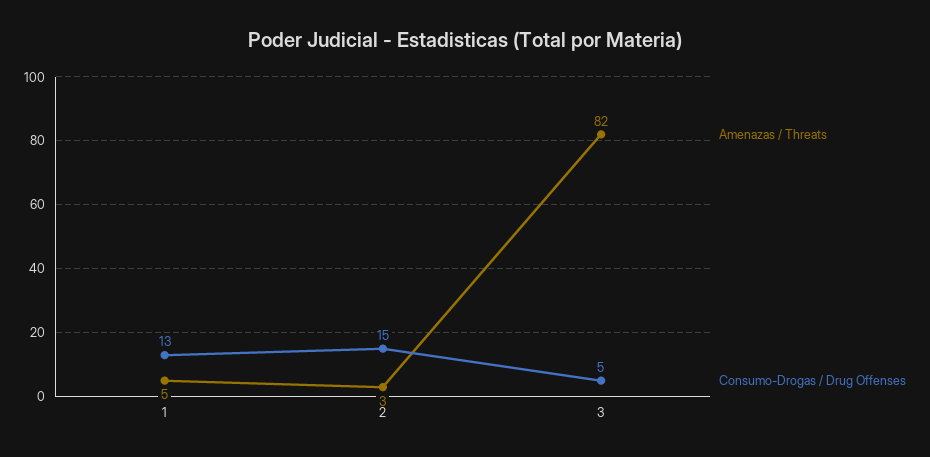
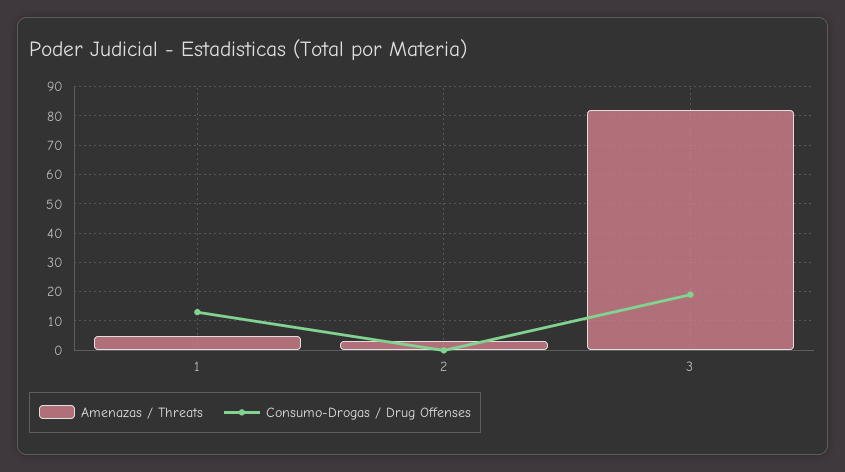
Consumo-Drogas / Drug Offenses, 2: 15 -> 0
Consumo-Drogas / Drug Offenses, 3: 5 -> 20

